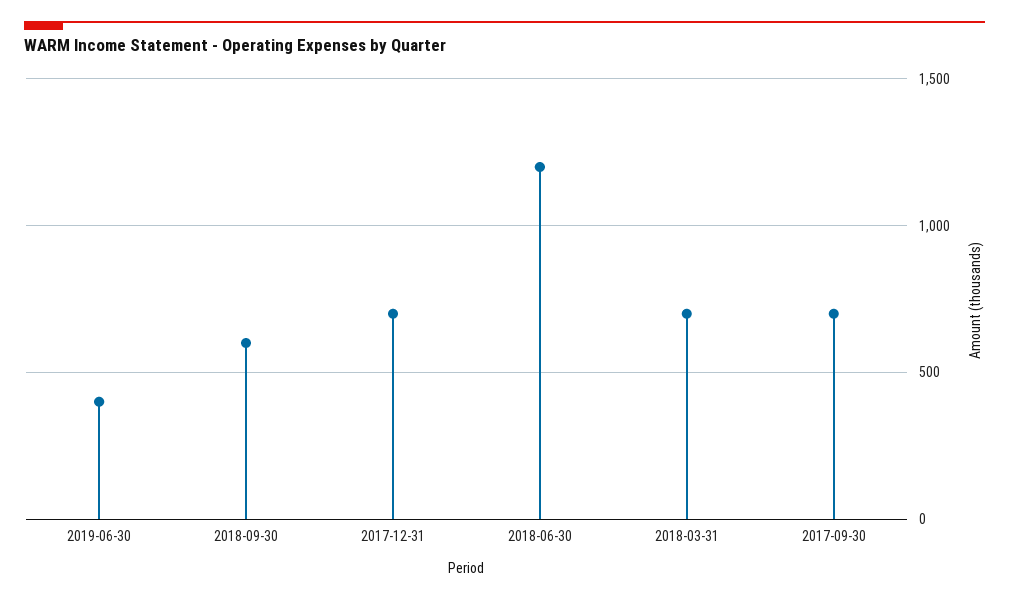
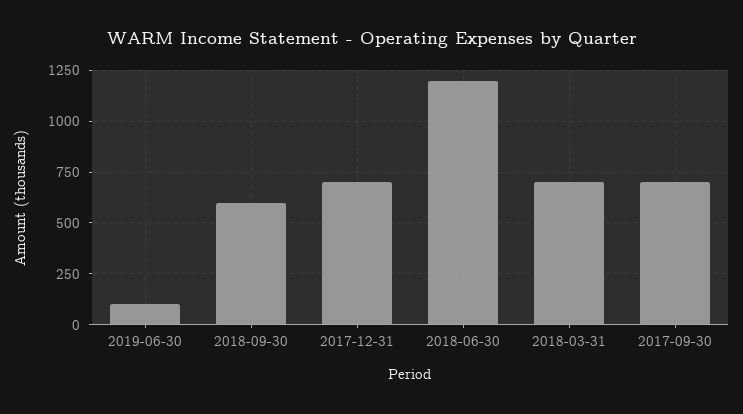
2019-06-30: 400 -> 100

